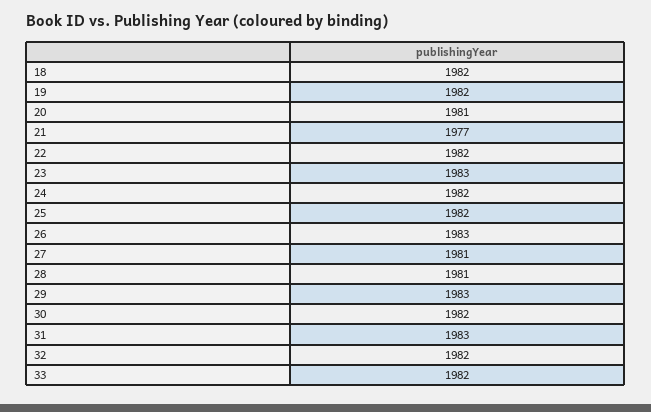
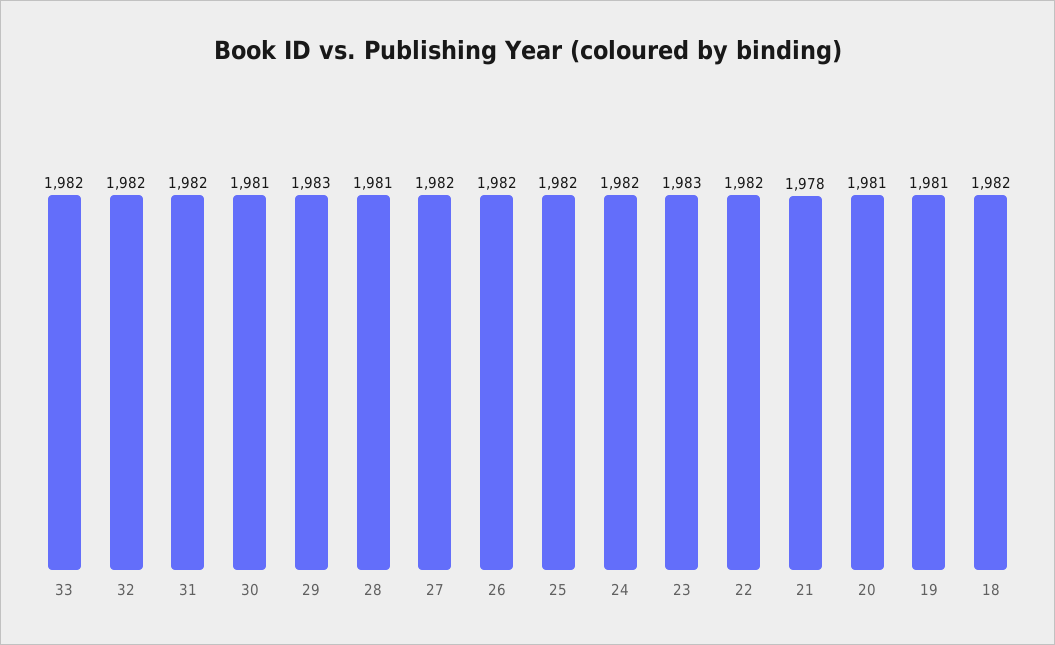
19: 1982 -> 1981
21: 1977 -> 1978
26: 1983 -> 1982
27: 1981 -> 1982
30: 1982 -> 1981
31: 1983 -> 1982

